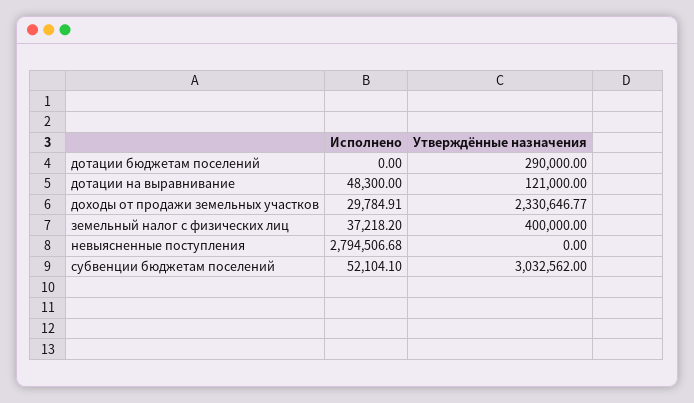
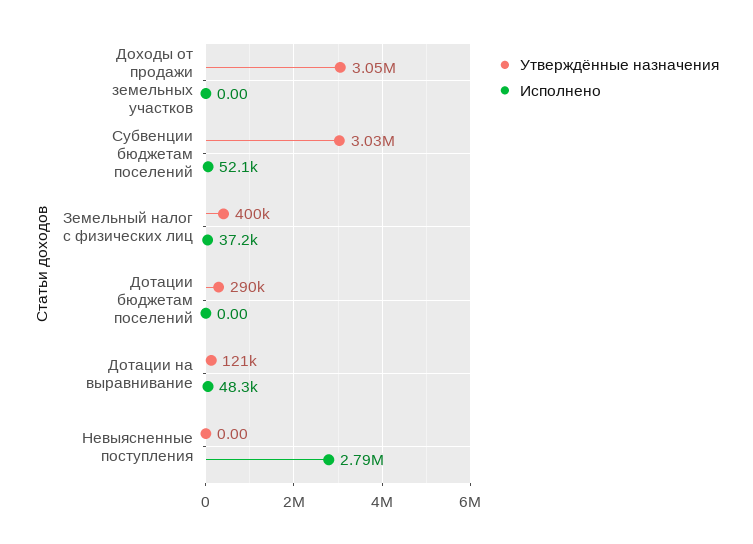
Исполнено, доходы от продажи земельных участков: 29784.91 -> 0
Утверждённые назначения, доходы от продажи земельных участков: 2330646.77 -> 3050000

